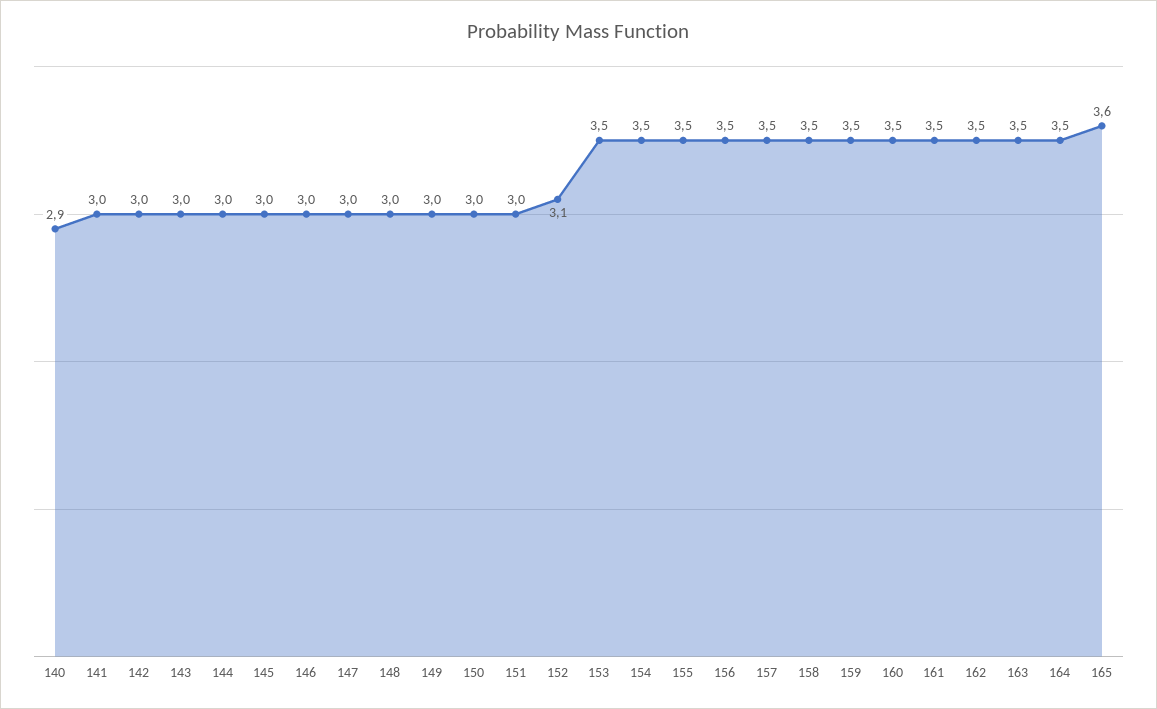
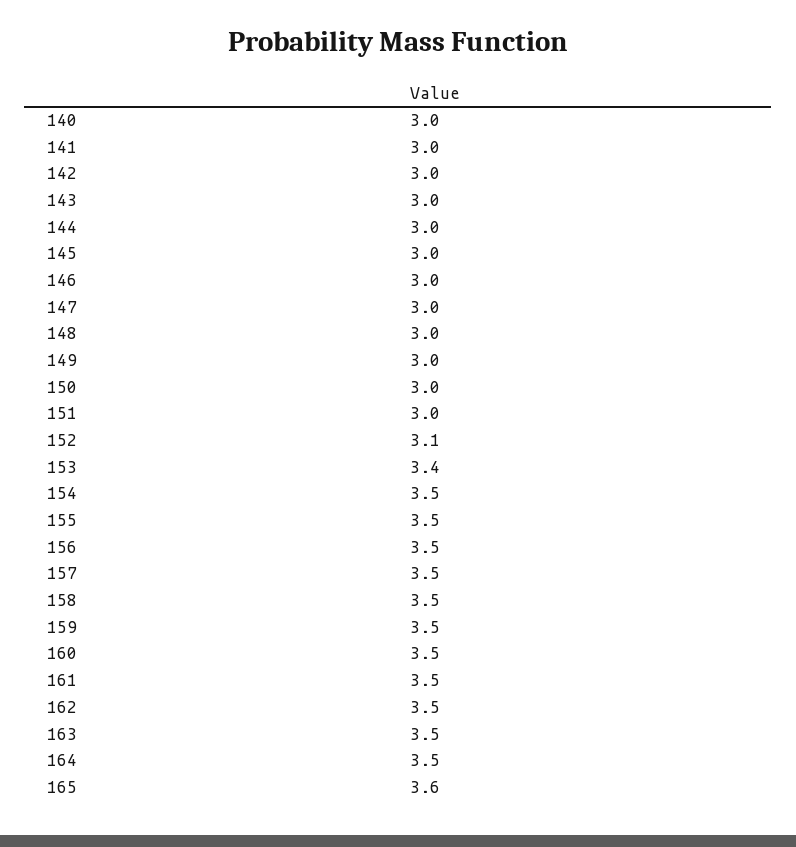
140: 2.9 -> 3
153: 3.5 -> 3.4

